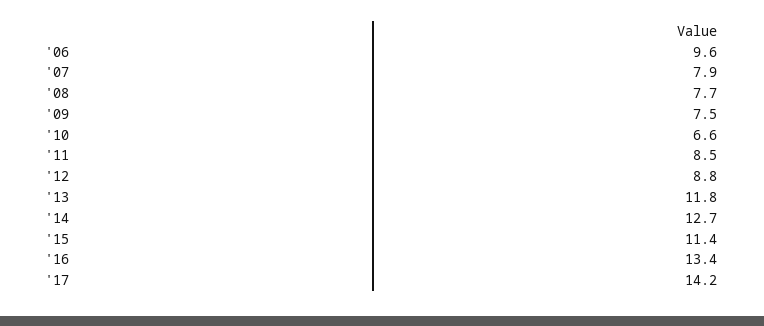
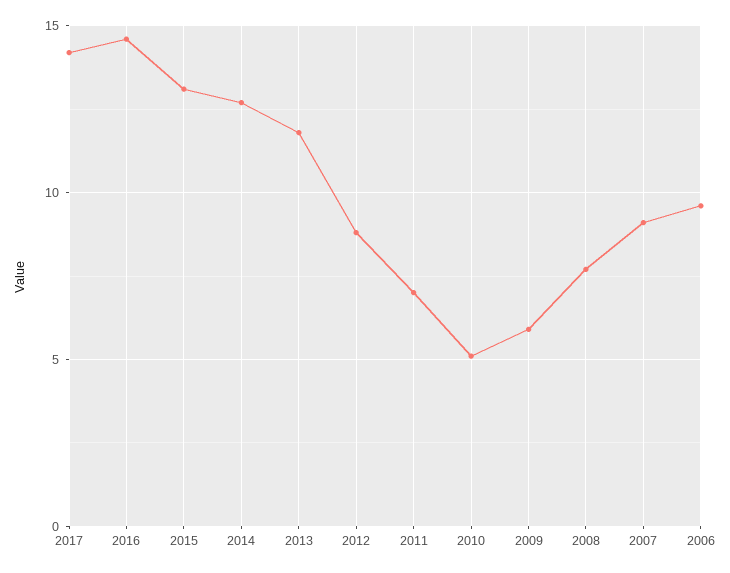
'07: 7.9 -> 9
'09: 7.5 -> 6
'10: 6.6 -> 5
'11: 8.5 -> 7
'15: 11.4 -> 13
'16: 13.4 -> 14.5

